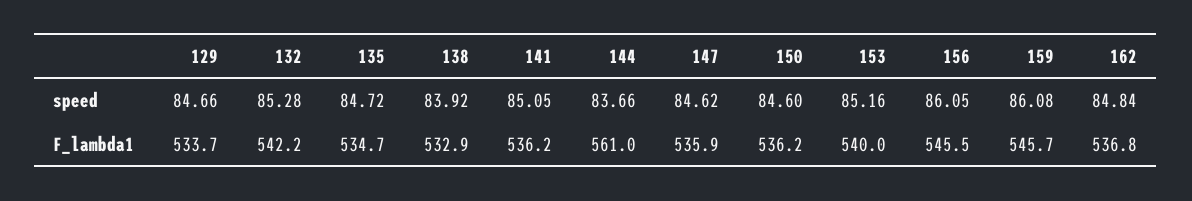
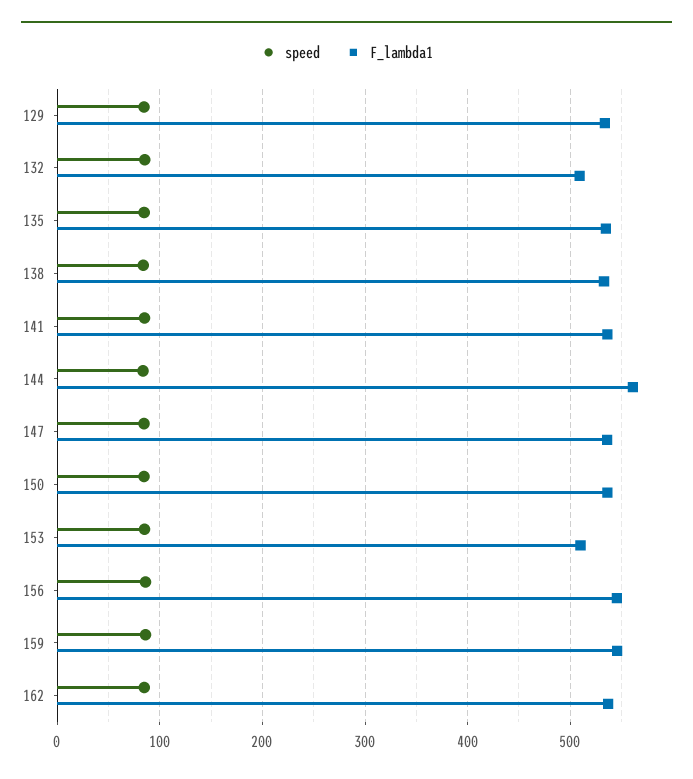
F_lambda1, 132: 542.2 -> 510
F_lambda1, 153: 540 -> 510

